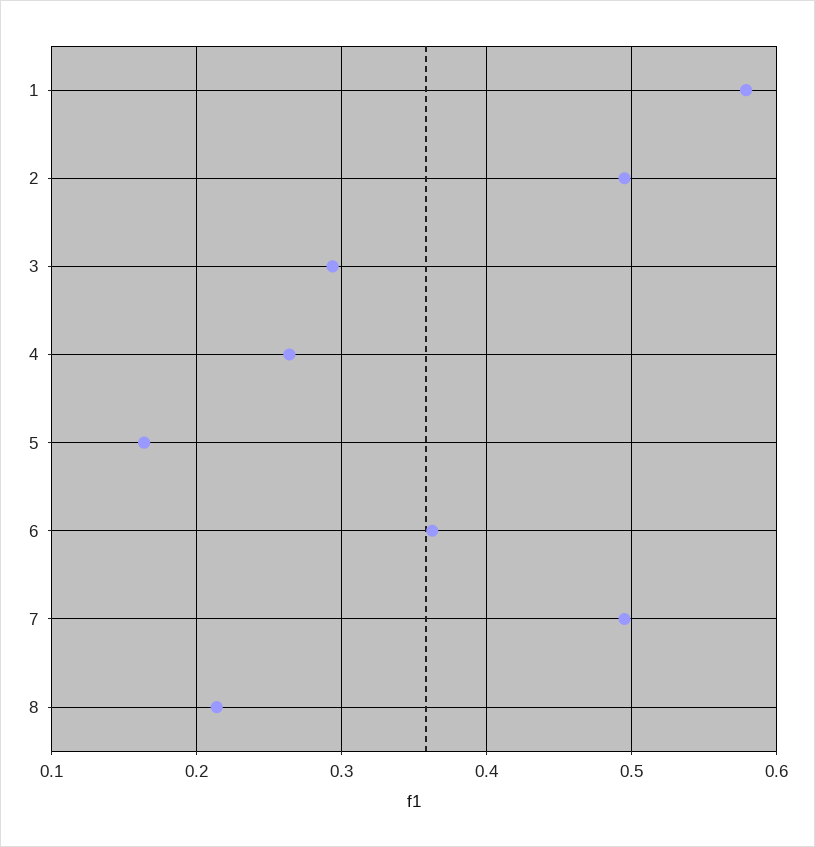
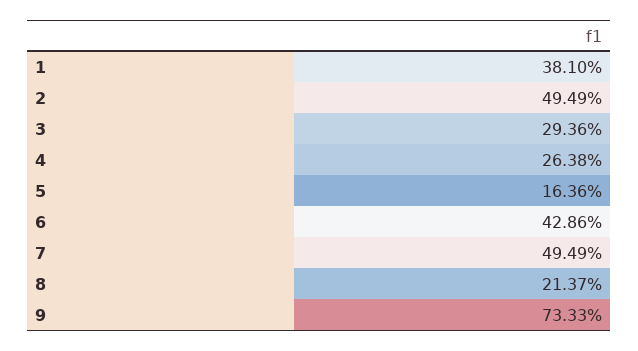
1: 0.58 -> 0.381
6: 0.36 -> 0.4286
9: none -> 0.7333

